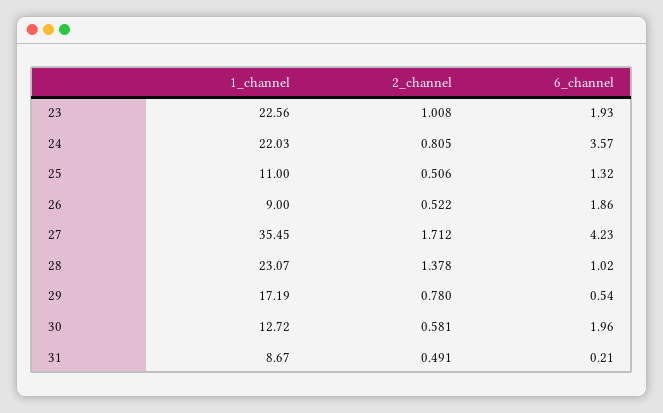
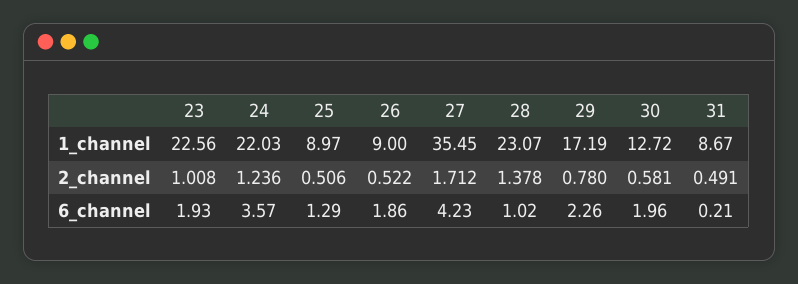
2_channel, 24: 0.805 -> 1.236
1_channel, 25: 11 -> 8.97
6_channel, 25: 1.32 -> 1.29
6_channel, 29: 0.54 -> 2.26

